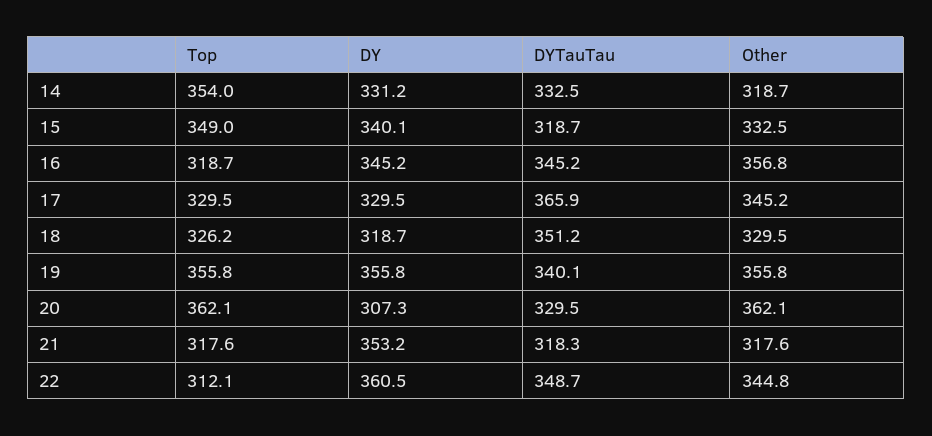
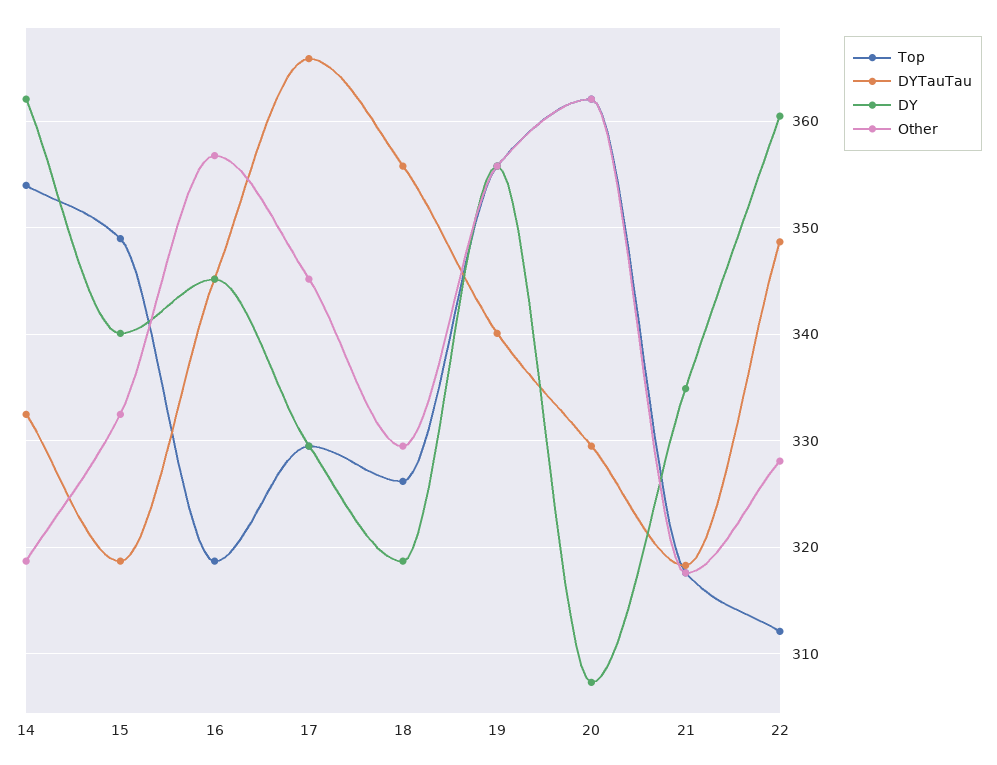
DY, 14: 331.2 -> 362
DYTauTau, 18: 351.2 -> 356
DY, 21: 353.2 -> 335
Other, 22: 344.8 -> 328

